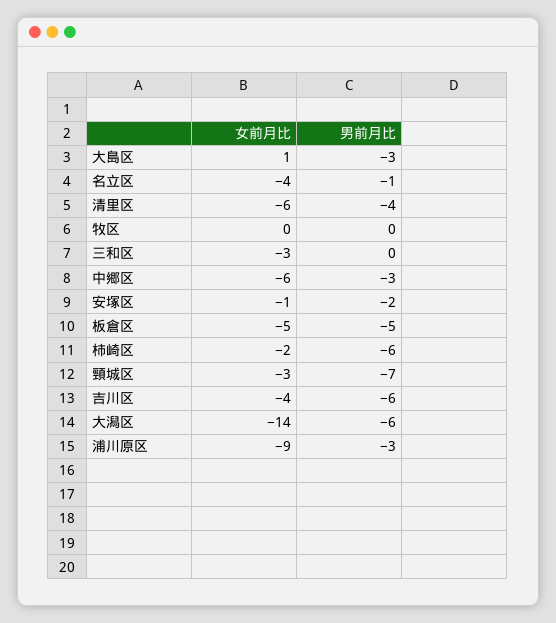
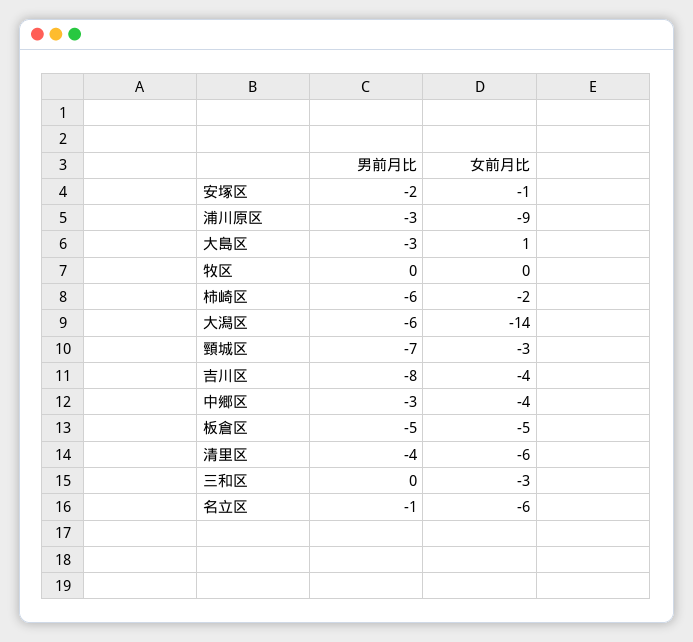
女前月比, 名立区: -4 -> -6
女前月比, 中郷区: -6 -> -4
男前月比, 吉川区: -6 -> -8

